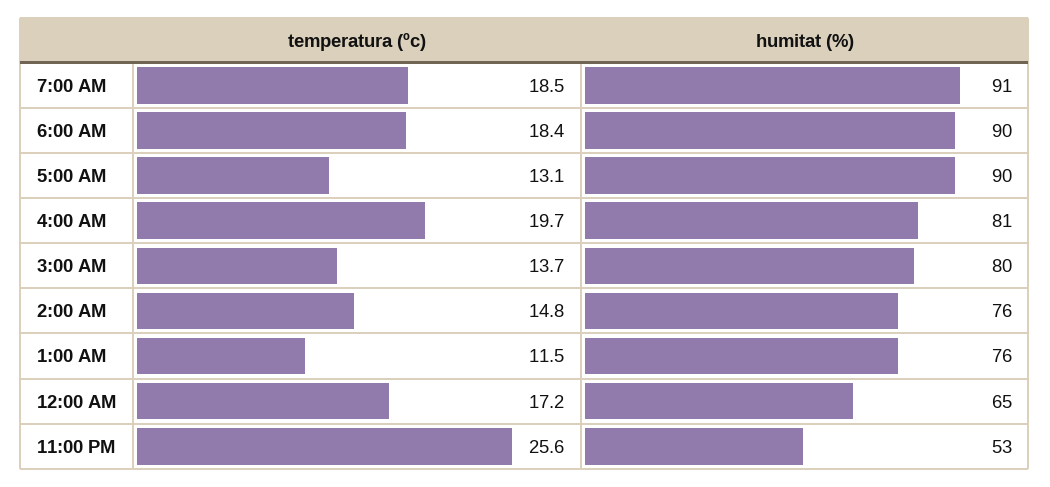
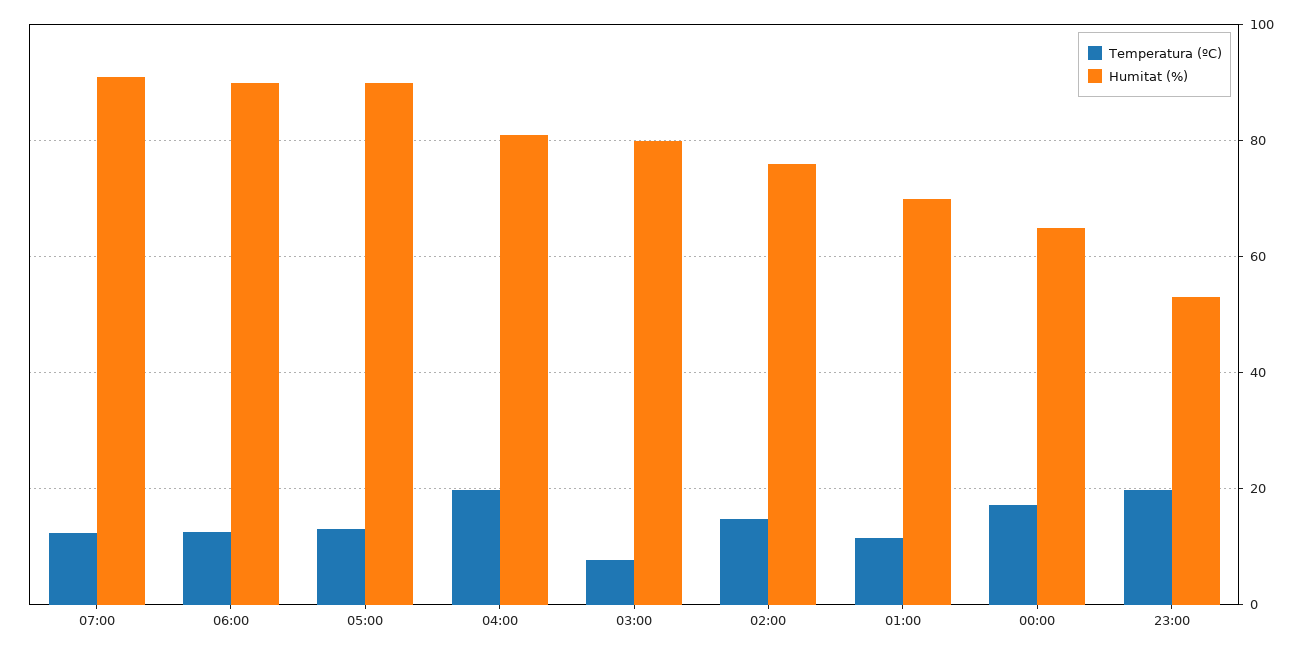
temperatura (ºc), 7:00 AM: 18.5 -> 12
temperatura (ºc), 6:00 AM: 18.4 -> 12
temperatura (ºc), 3:00 AM: 13.7 -> 8
humitat (%), 1:00 AM: 76 -> 70
temperatura (ºc), 11:00 PM: 25.6 -> 20

